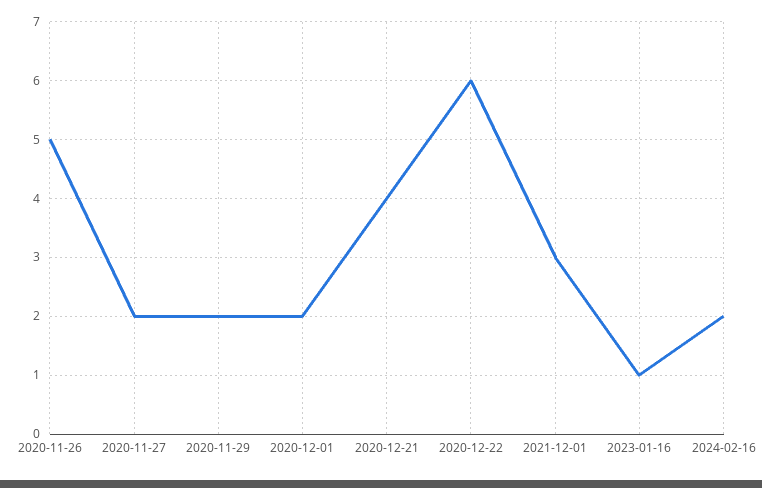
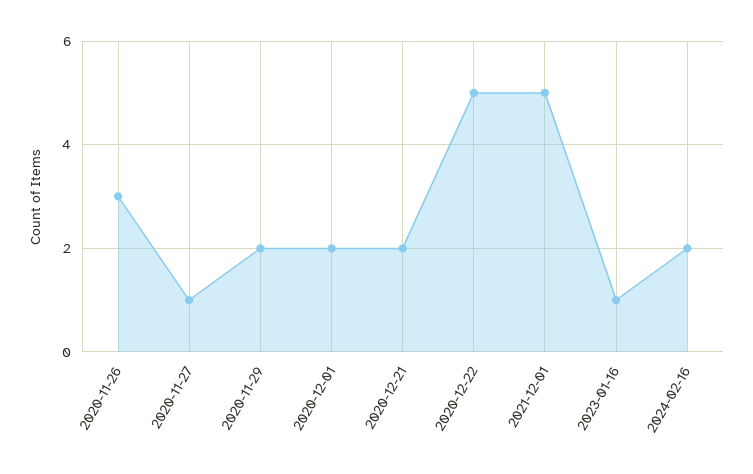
2020-11-26: 5 -> 3
2020-11-27: 2 -> 1
2020-12-21: 4 -> 2
2020-12-22: 6 -> 5
2021-12-01: 3 -> 5

